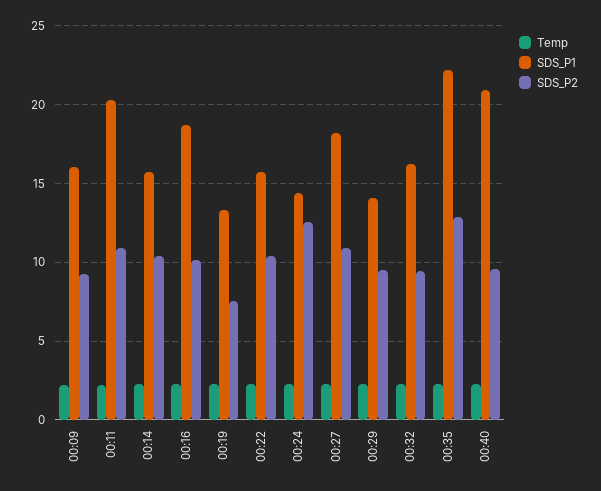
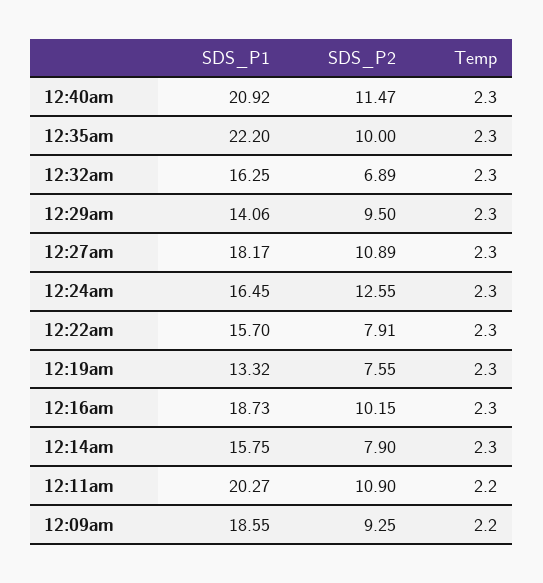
SDS_P1, 00:09: 16 -> 18.55
SDS_P2, 00:14: 10.5 -> 7.9
SDS_P2, 00:22: 10.5 -> 7.91
SDS_P1, 00:24: 14.5 -> 16.45
SDS_P2, 00:32: 9.5 -> 6.89
SDS_P2, 00:35: 13 -> 10
SDS_P2, 00:40: 9.5 -> 11.47

